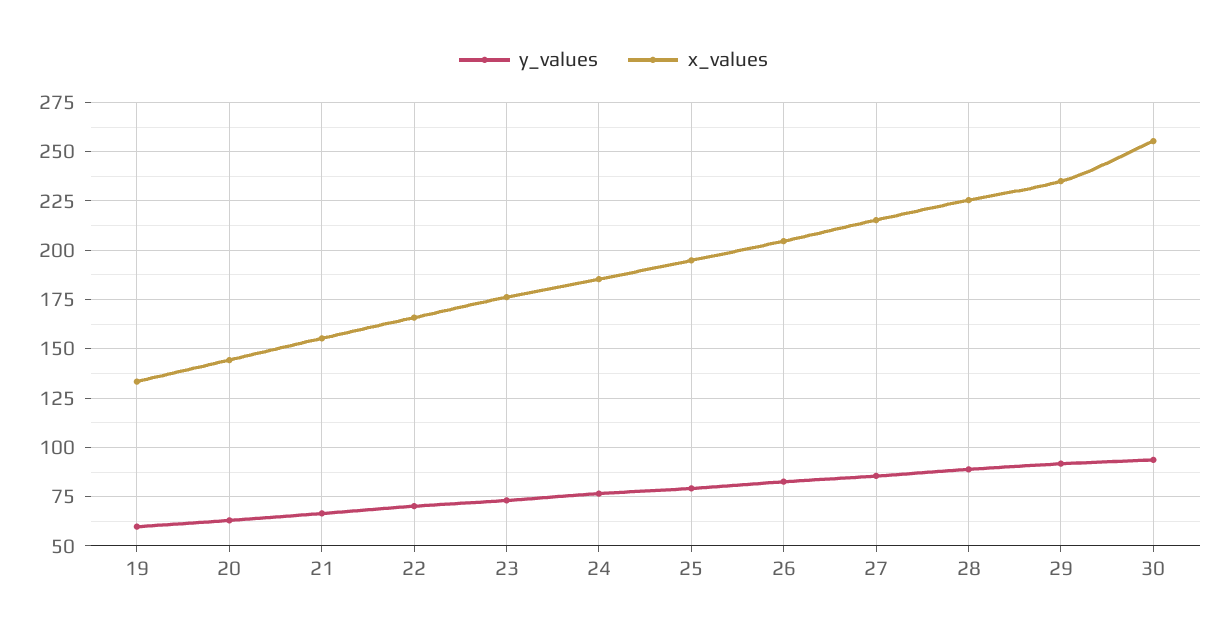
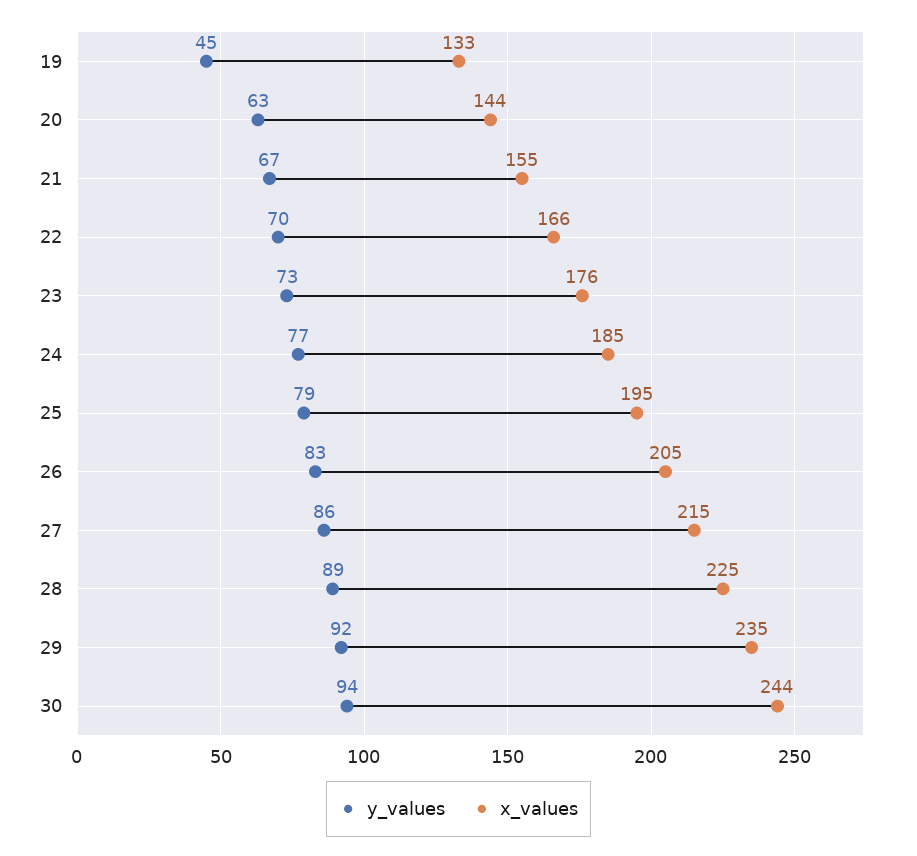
y_values, 19: 60 -> 45
x_values, 30: 255 -> 244

